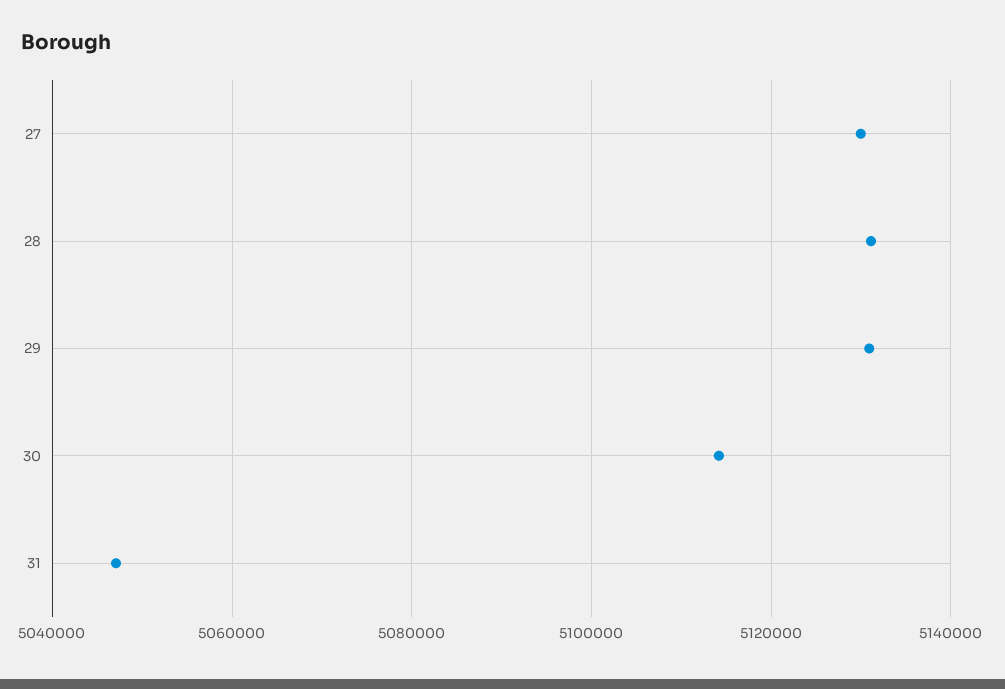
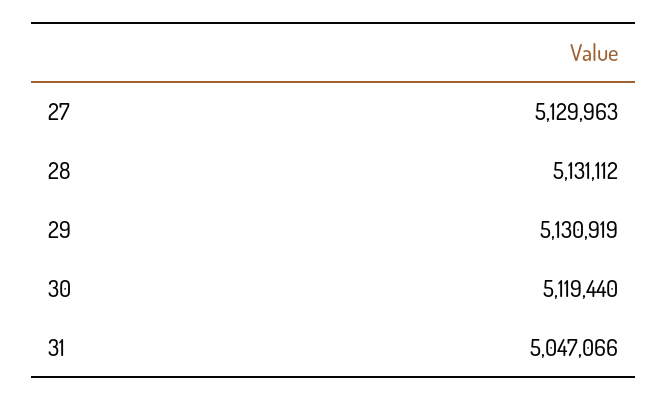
30: 5114000 -> 5119440

